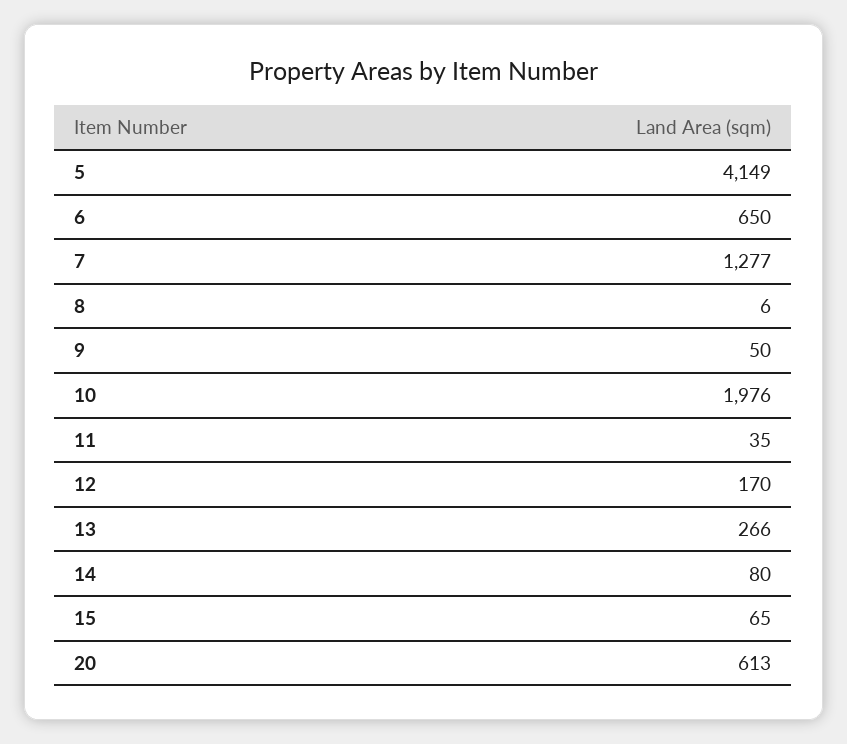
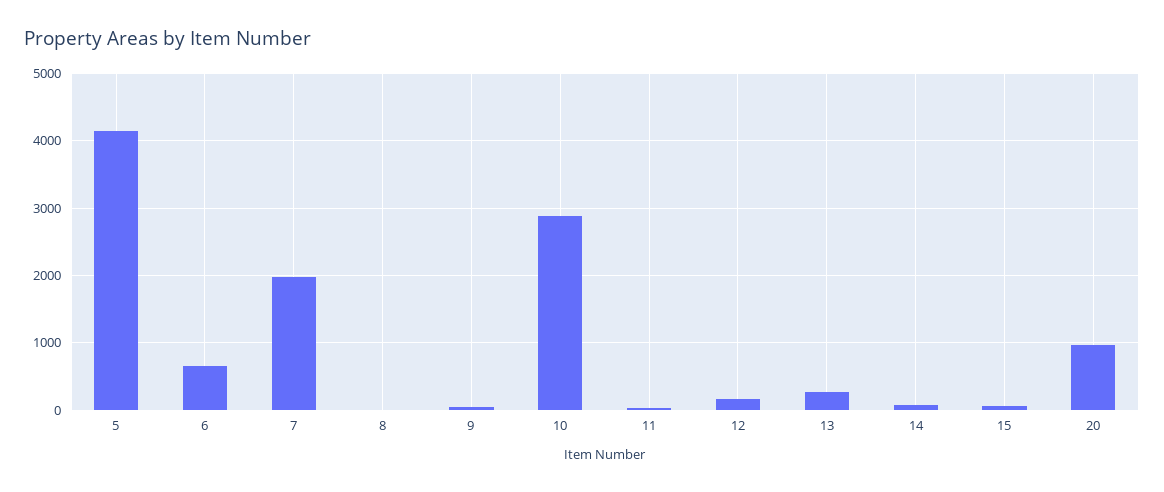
7: 1277 -> 2000
10: 1976 -> 2900
20: 613 -> 1000

